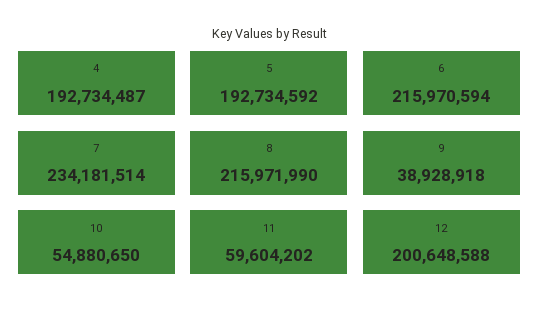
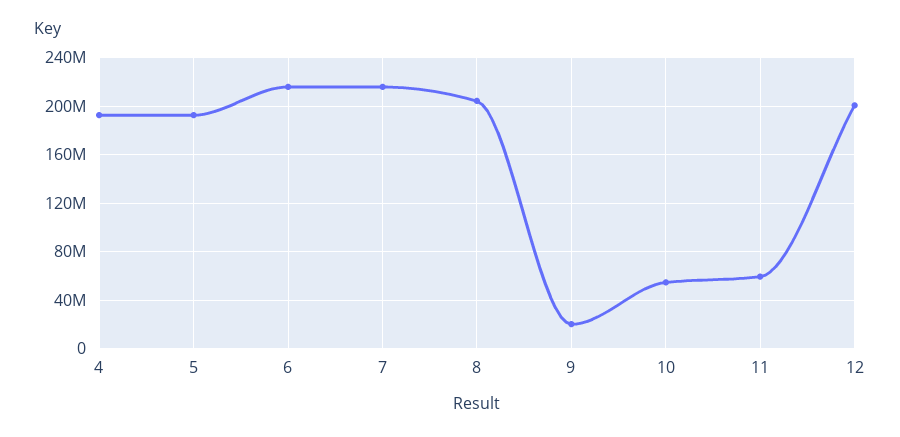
7: 234181514 -> 215000000
8: 215971990 -> 205000000
9: 38928918 -> 20000000

